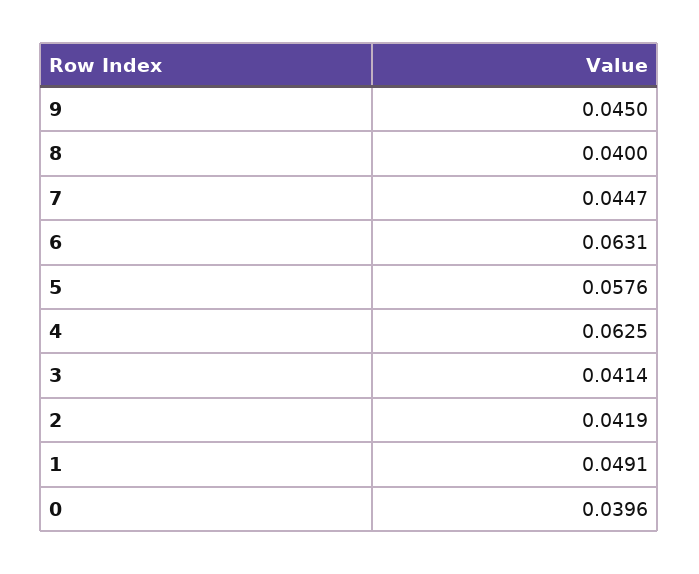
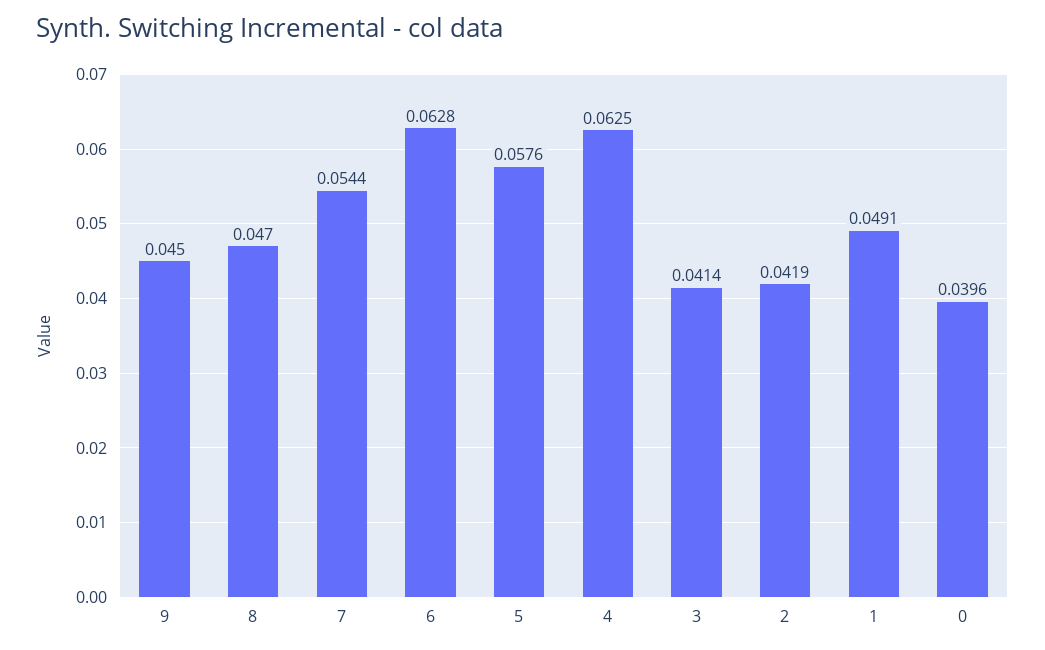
8: 0.04 -> 0.047
7: 0.0447 -> 0.0544
6: 0.0631 -> 0.0628

